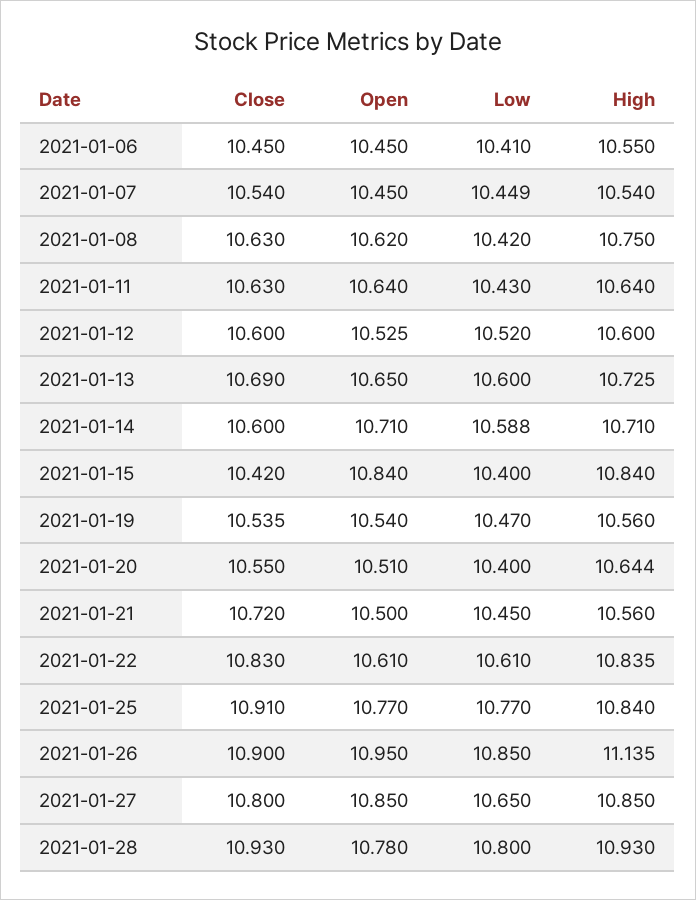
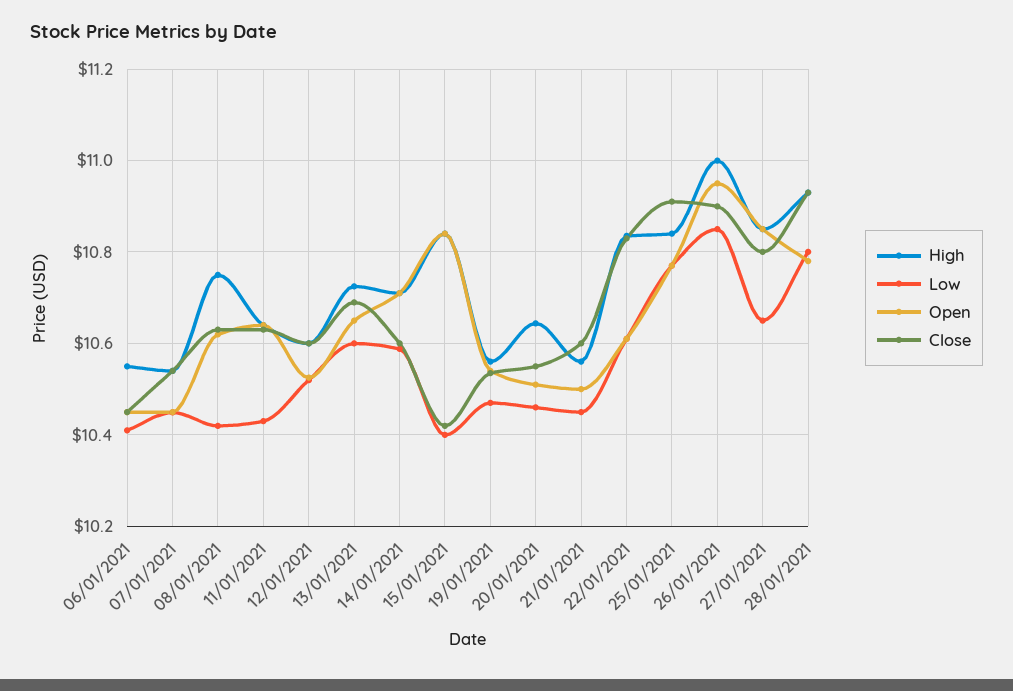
Low, 2021-01-20: 10.4 -> 10.46
Close, 2021-01-21: 10.72 -> 10.6
High, 2021-01-26: 11.135 -> 11

